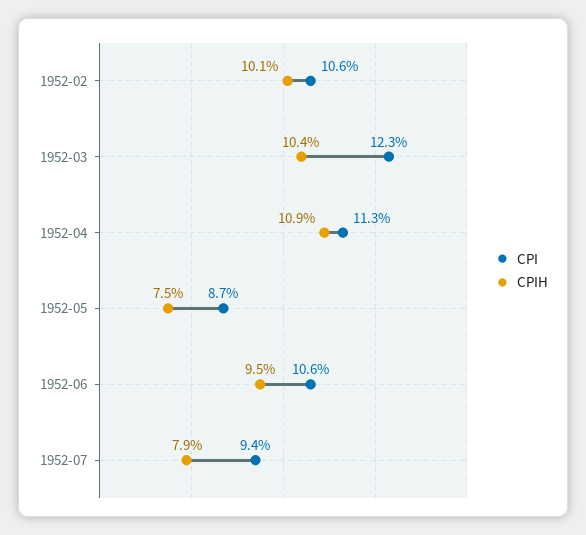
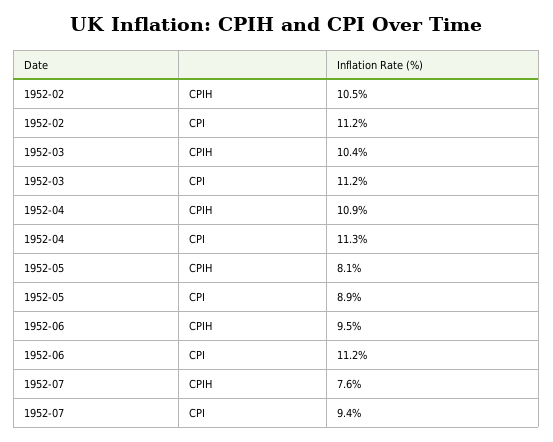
CPI, 1952-02: 10.6 -> 11.2
CPIH, 1952-02: 10.1 -> 10.5
CPI, 1952-03: 12.3 -> 11.2
CPI, 1952-05: 8.7 -> 8.9
CPIH, 1952-05: 7.5 -> 8.1
CPI, 1952-06: 10.6 -> 11.2
CPIH, 1952-07: 7.9 -> 7.6

